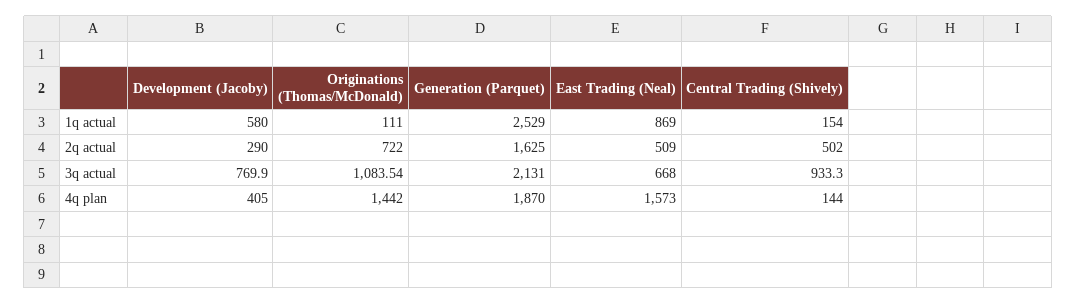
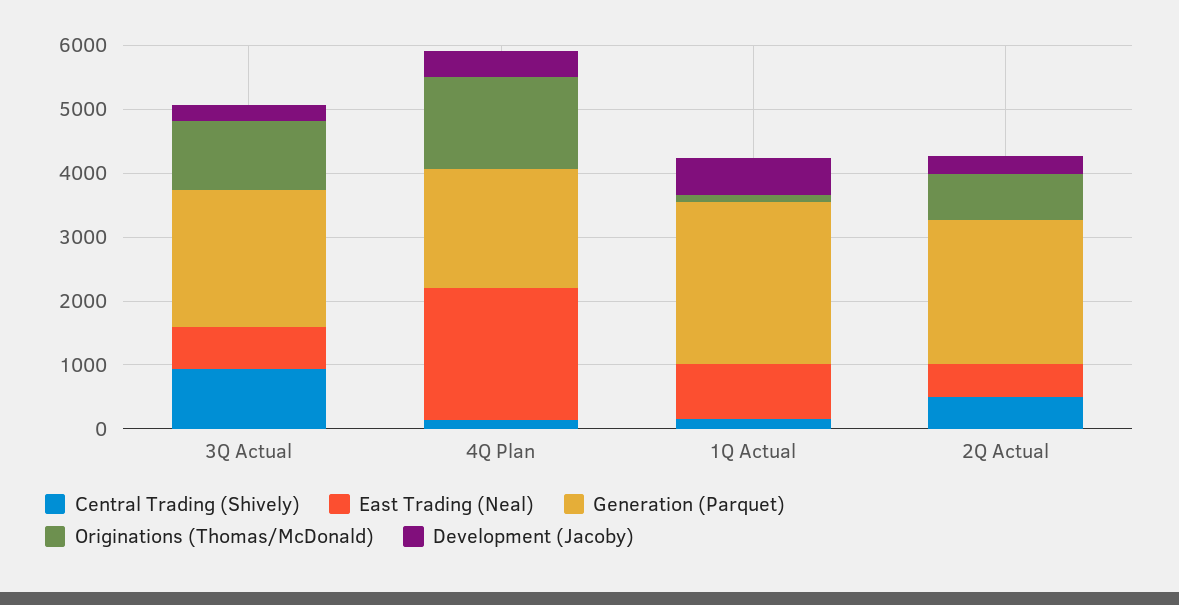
Generation (Parquet), 2q actual: 1625 -> 2200
Development (Jacoby), 3q actual: 769.9 -> 200
East Trading (Neal), 4q plan: 1573 -> 2000

